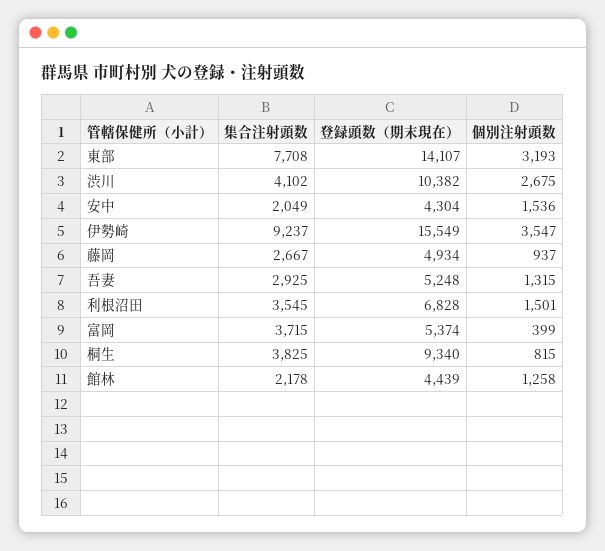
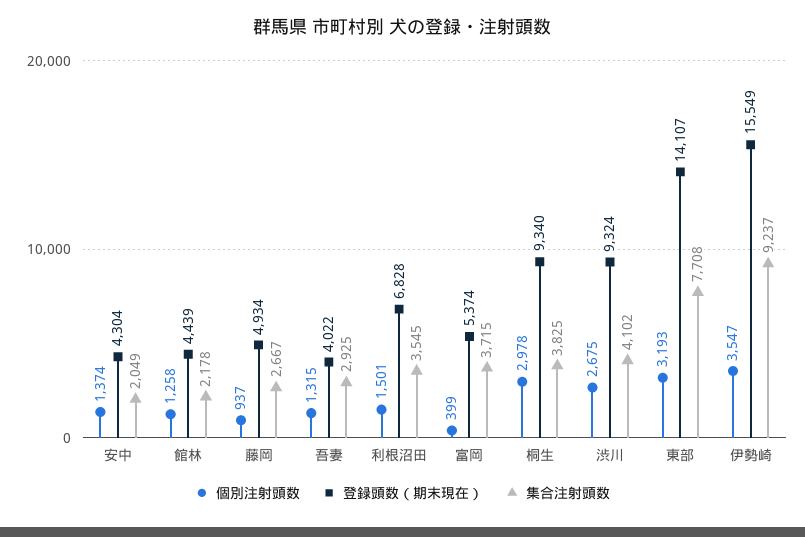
登録頭数（期末現在）, 渋川: 10382 -> 9324
個別注射頭数, 安中: 1536 -> 1374
登録頭数（期末現在）, 吾妻: 5248 -> 4022
個別注射頭数, 桐生: 815 -> 2978

